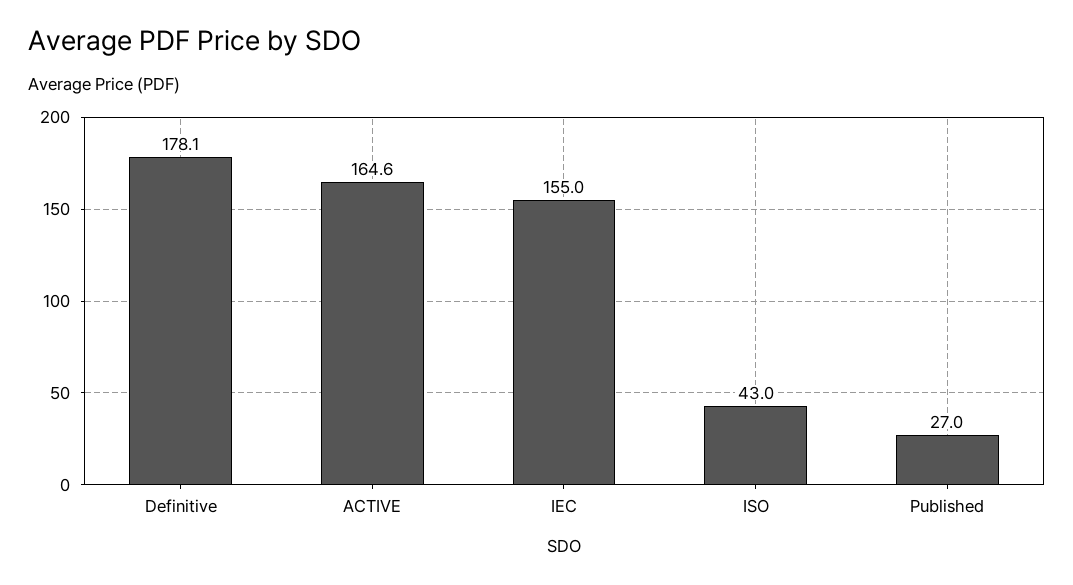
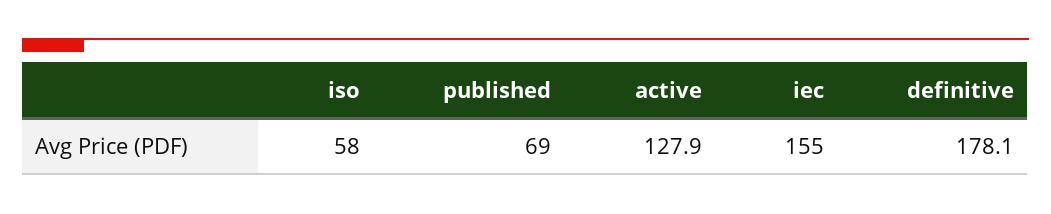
ACTIVE: 164.6 -> 127.9
ISO: 43 -> 58
Published: 27 -> 69

